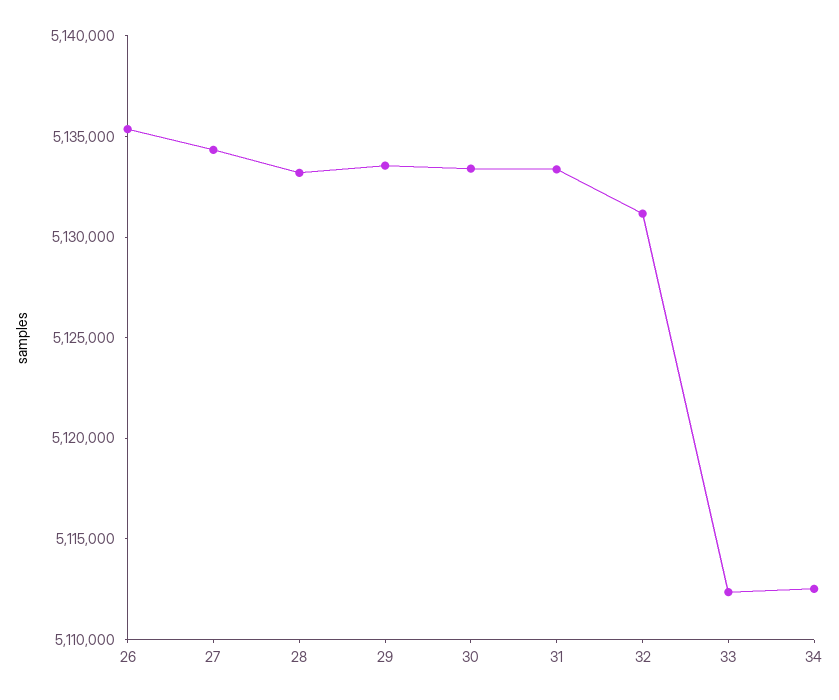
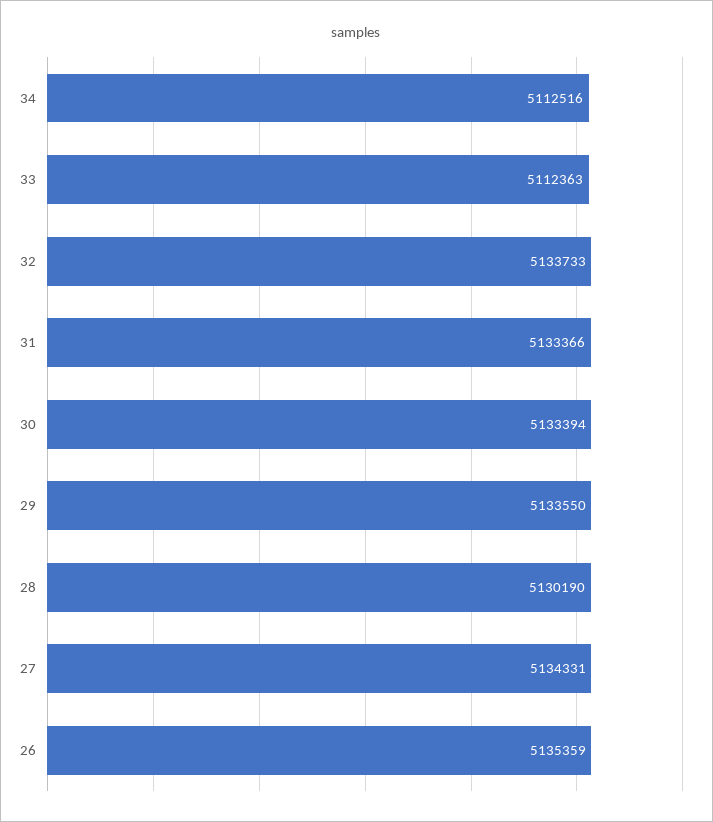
28: 5133000 -> 5130190
32: 5131000 -> 5133733

